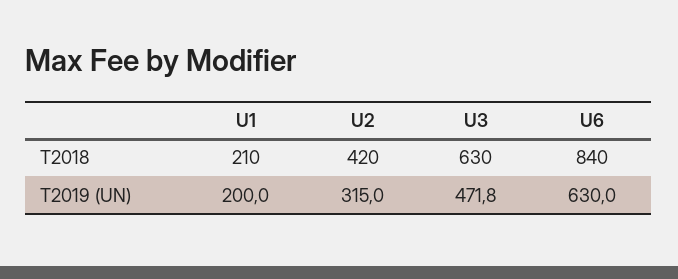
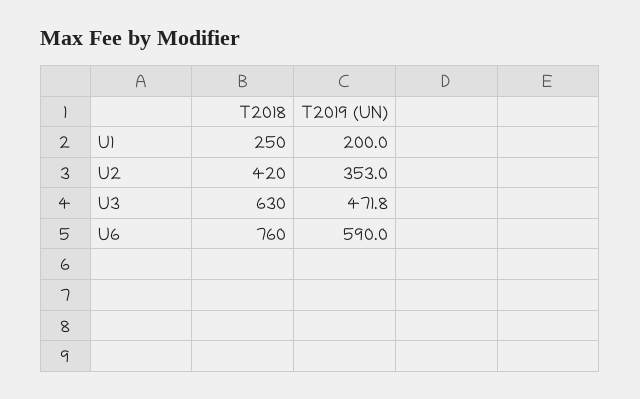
U1, T2018: 210 -> 250
U6, T2018: 840 -> 760
U2, T2019 (UN): 315 -> 353
U6, T2019 (UN): 630 -> 590

